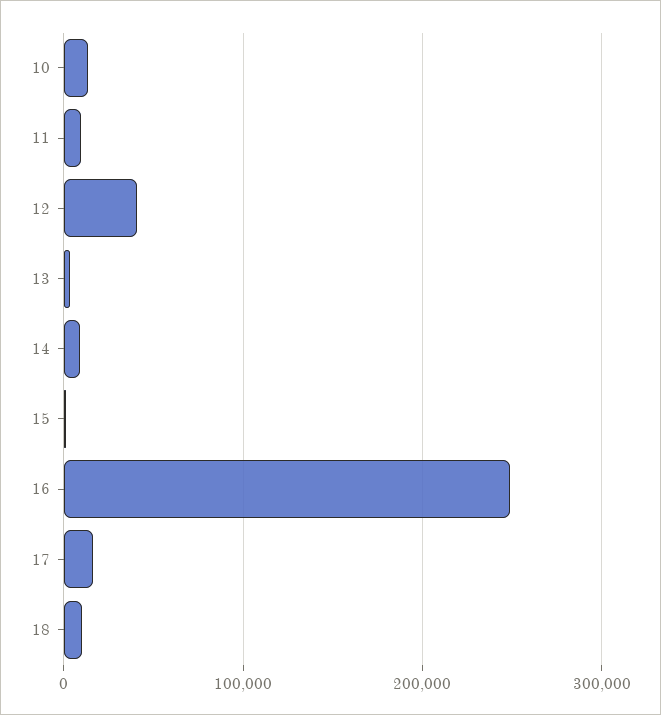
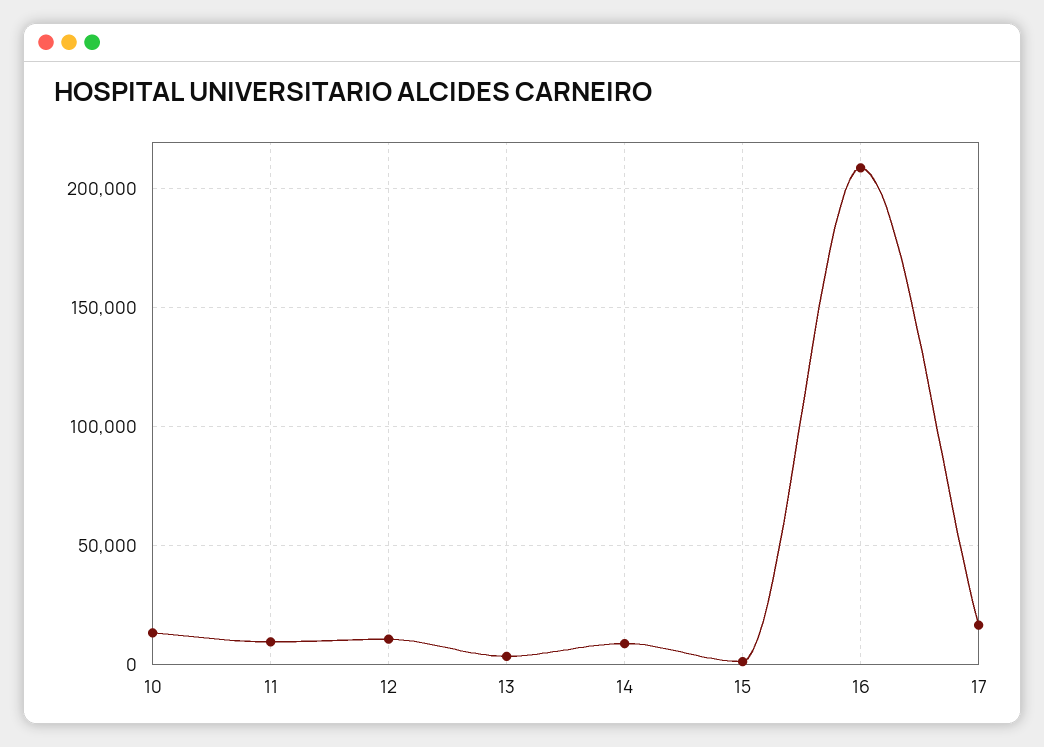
12: 40000 -> 10000
16: 250000 -> 210000
18: 10000 -> none

